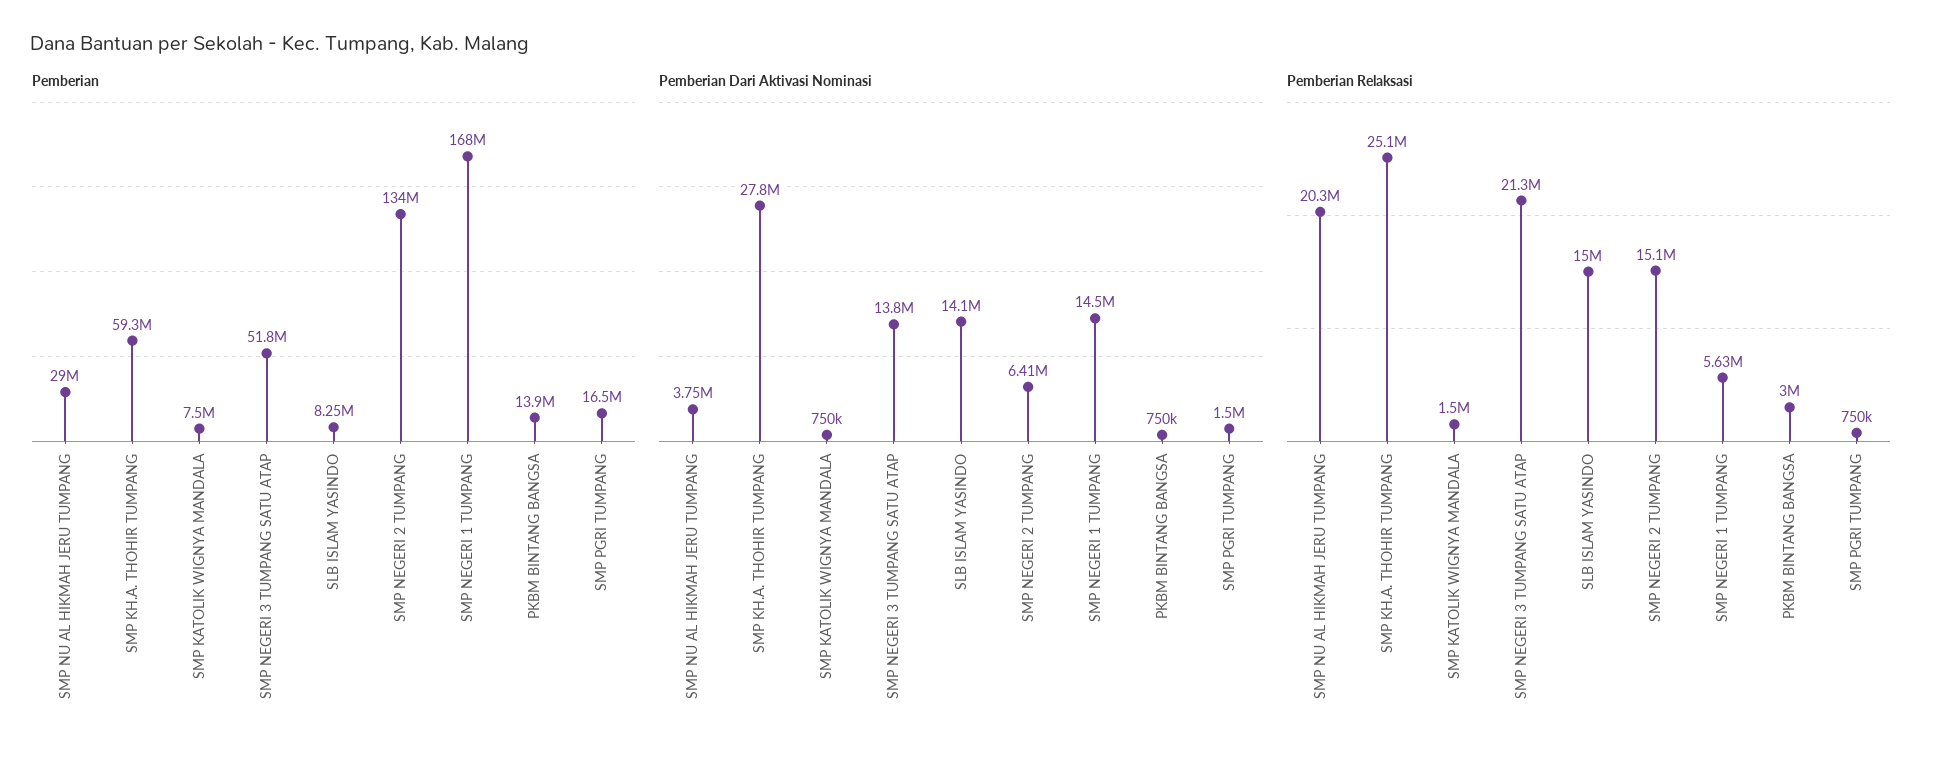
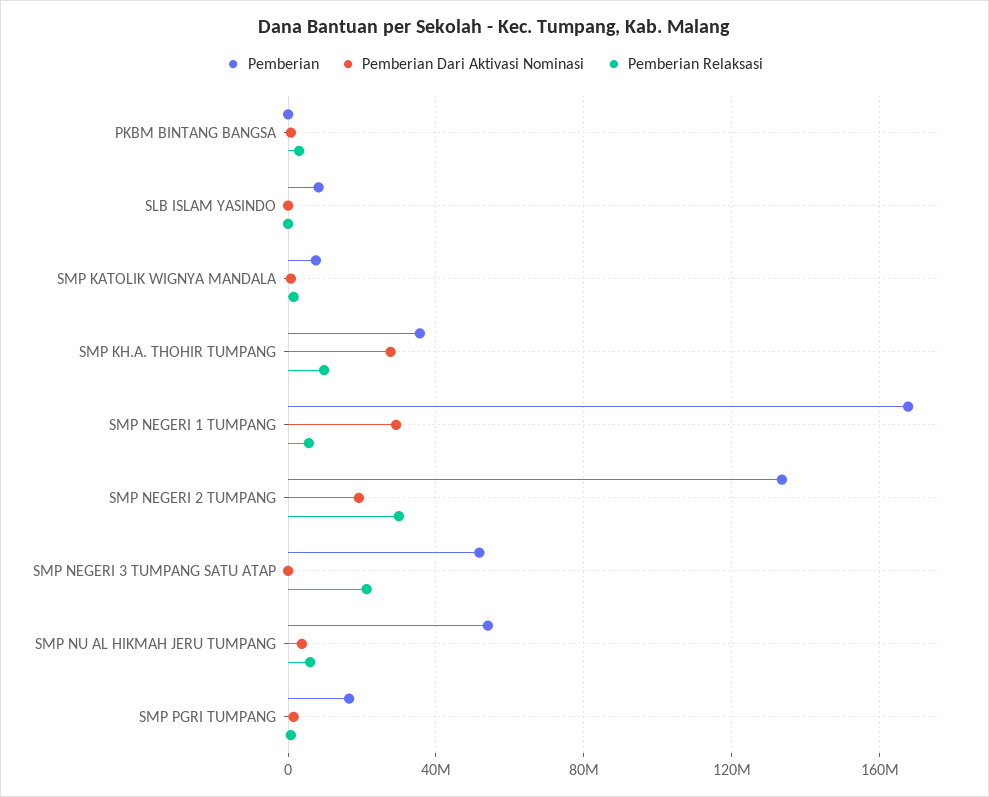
Pemberian, SMP NU AL HIKMAH JERU TUMPANG: 29000000 -> 55000000
Pemberian, SMP KH.A. THOHIR TUMPANG: 59300000 -> 35000000
Pemberian, PKBM BINTANG BANGSA: 13900000 -> 0
Pemberian Dari Aktivasi Nominasi, SMP NEGERI 3 TUMPANG SATU ATAP: 13800000 -> 0
Pemberian Dari Aktivasi Nominasi, SLB ISLAM YASINDO: 14100000 -> 0
Pemberian Dari Aktivasi Nominasi, SMP NEGERI 2 TUMPANG: 6410000 -> 20000000
Pemberian Dari Aktivasi Nominasi, SMP NEGERI 1 TUMPANG: 14500000 -> 30000000
Pemberian Relaksasi, SMP NU AL HIKMAH JERU TUMPANG: 20300000 -> 5000000
Pemberian Relaksasi, SMP KH.A. THOHIR TUMPANG: 25100000 -> 10000000
Pemberian Relaksasi, SLB ISLAM YASINDO: 15000000 -> 0
Pemberian Relaksasi, SMP NEGERI 2 TUMPANG: 15100000 -> 30000000

